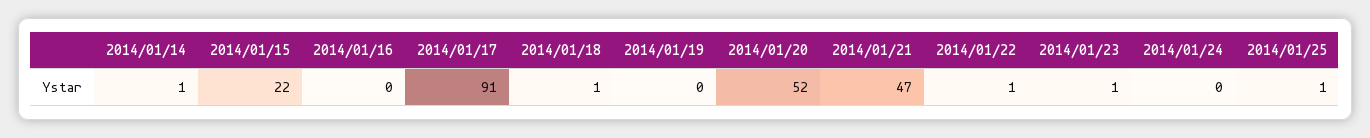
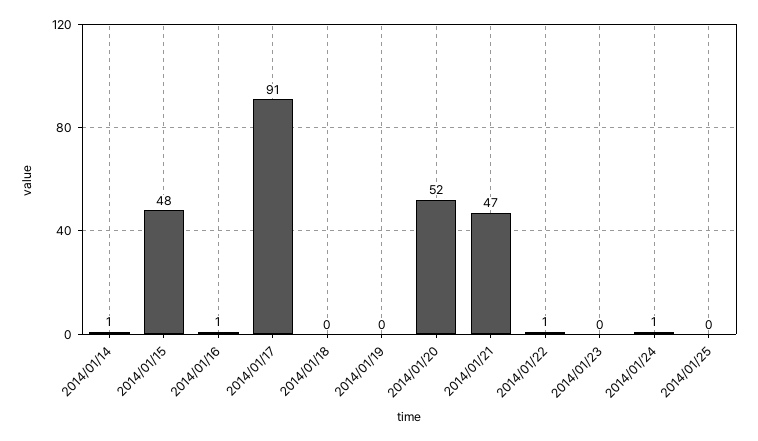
2014/01/15: 22 -> 48
2014/01/16: 0 -> 1
2014/01/18: 1 -> 0
2014/01/23: 1 -> 0
2014/01/24: 0 -> 1
2014/01/25: 1 -> 0

